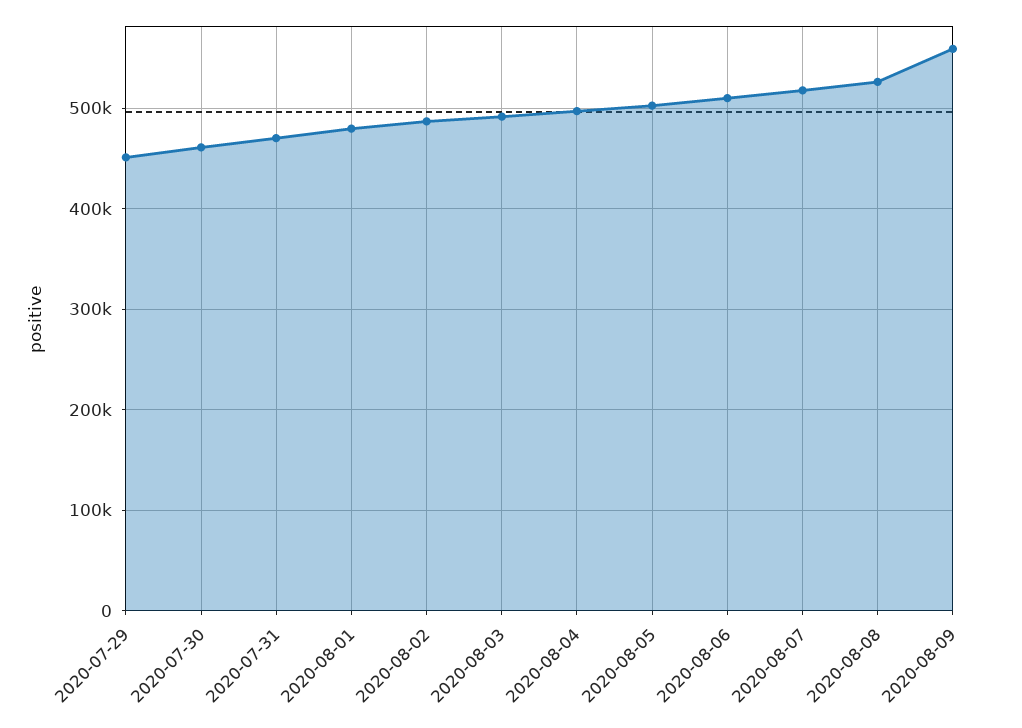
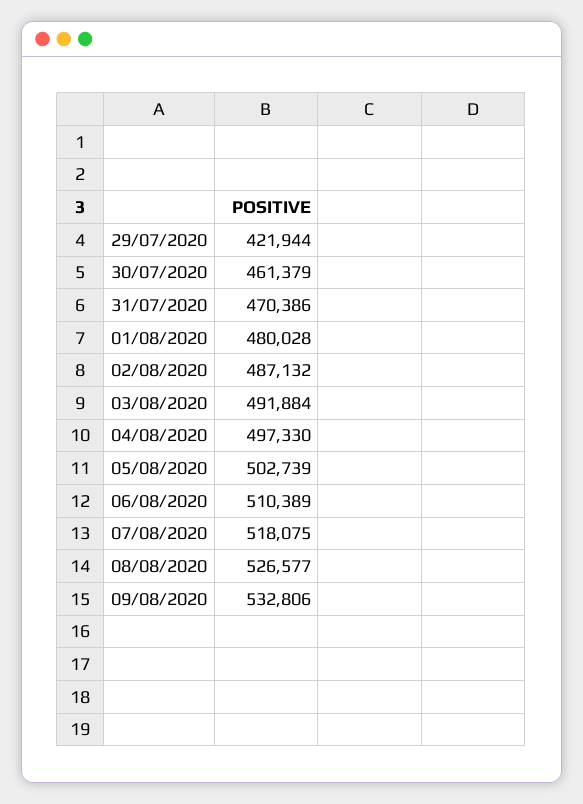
2020-07-29: 450000 -> 421944
2020-08-09: 560000 -> 532806

